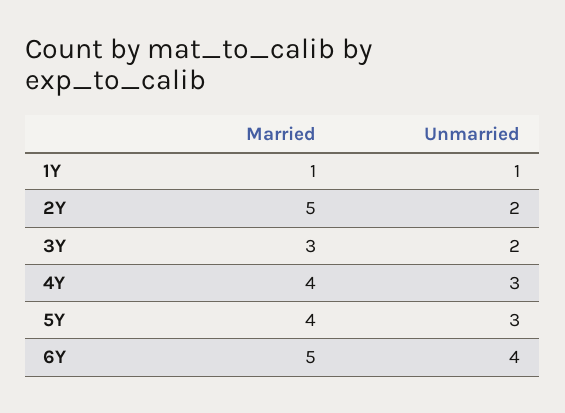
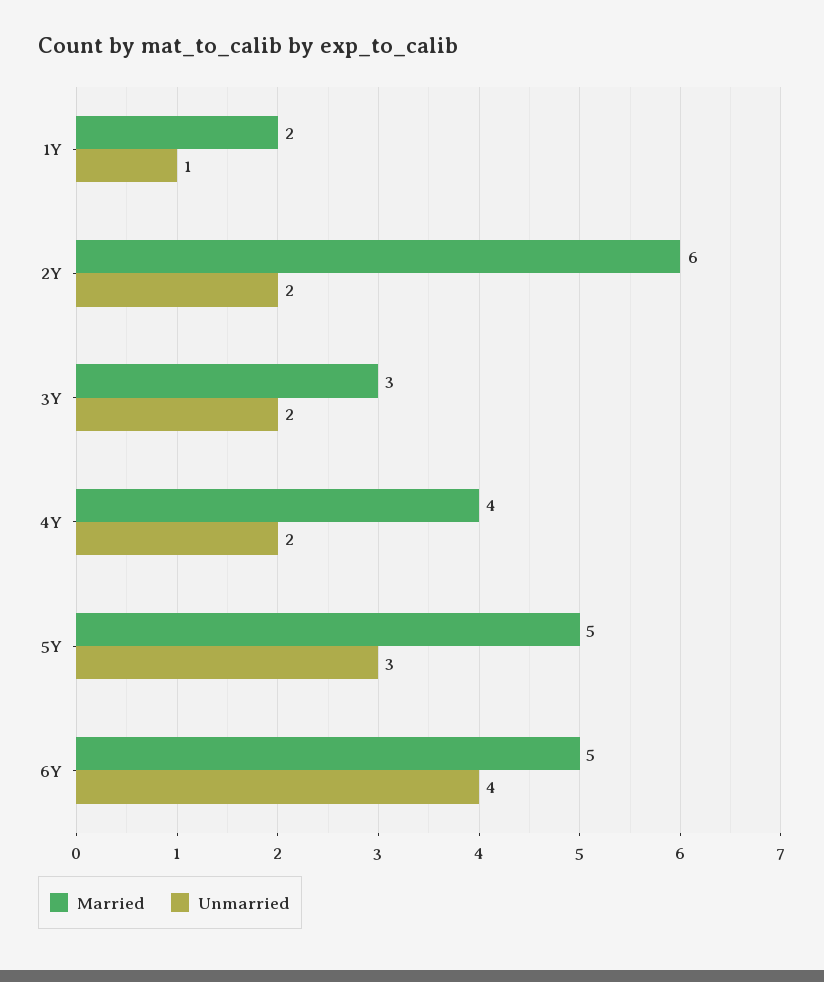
Married, 1Y: 1 -> 2
Married, 2Y: 5 -> 6
Unmarried, 4Y: 3 -> 2
Married, 5Y: 4 -> 5

